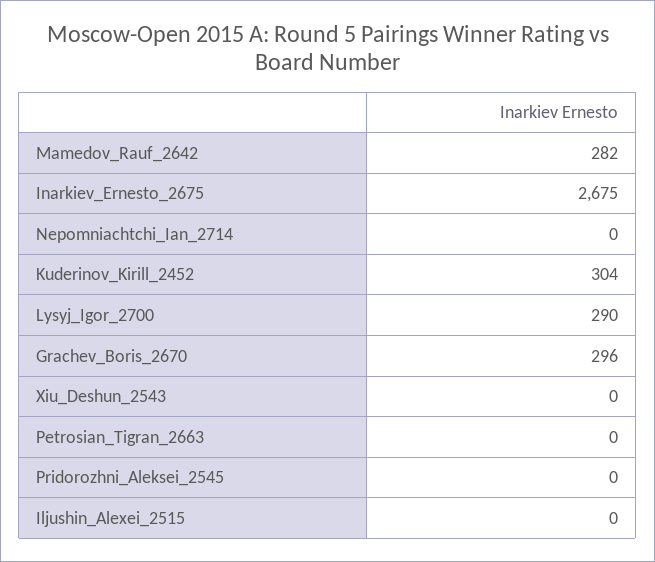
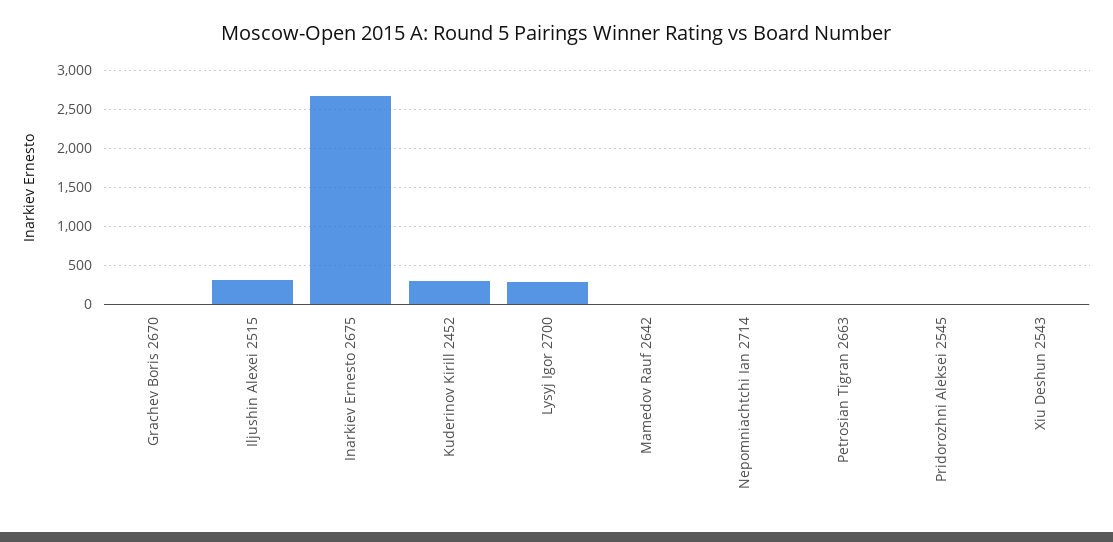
Mamedov_Rauf_2642: 282 -> 0
Grachev_Boris_2670: 296 -> 0
Iljushin_Alexei_2515: 0 -> 300

